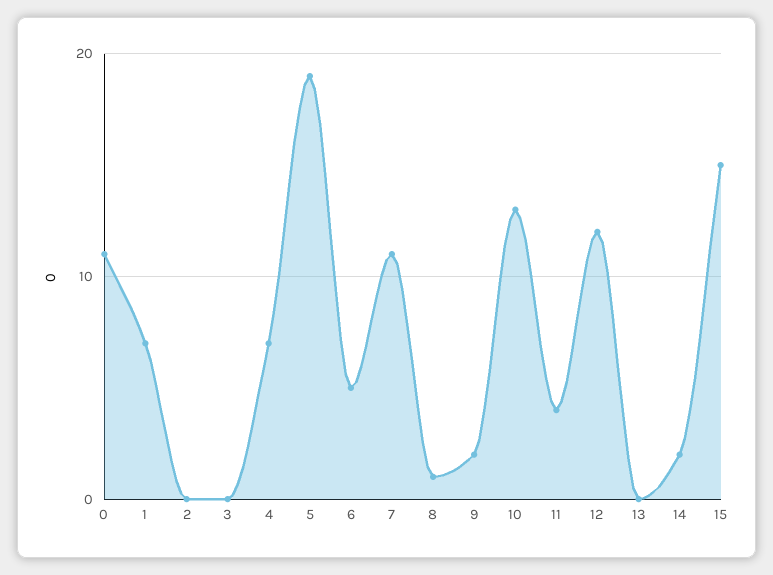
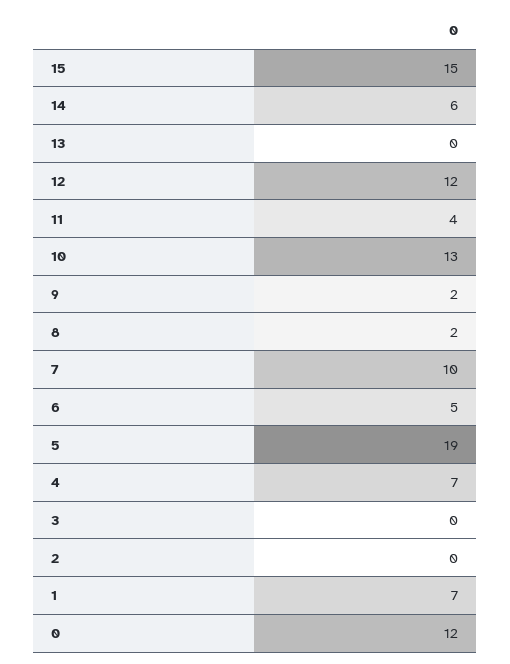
0: 11 -> 12
7: 11 -> 10
8: 1 -> 2
14: 2 -> 6

